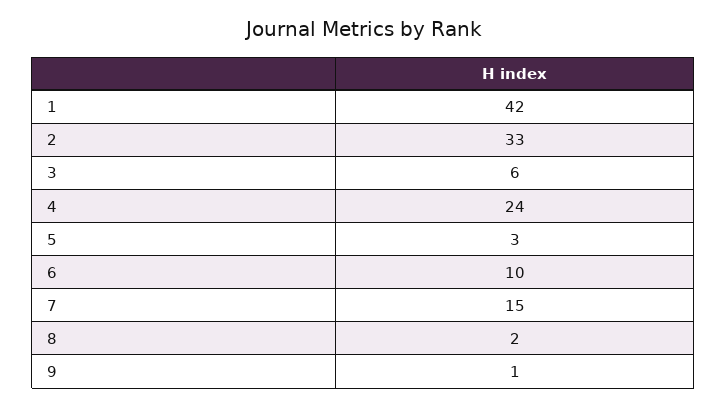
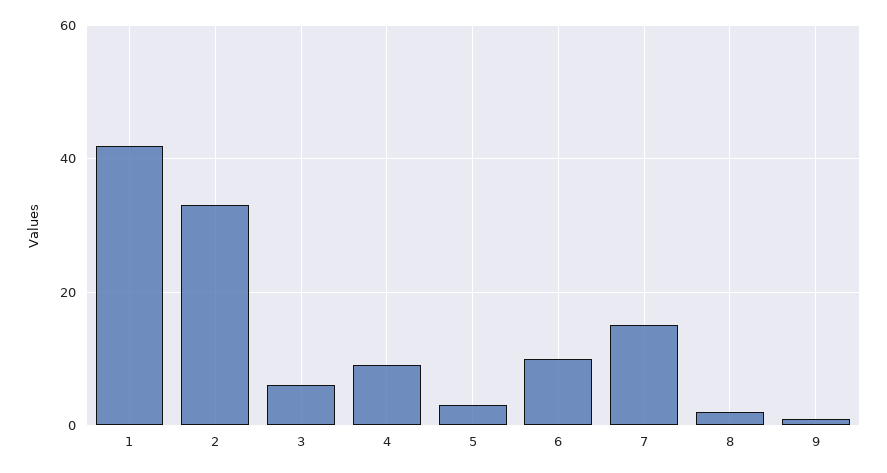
4: 24 -> 10

